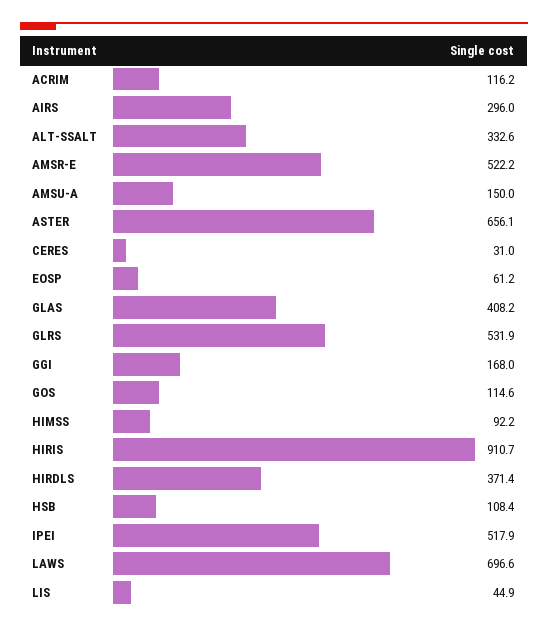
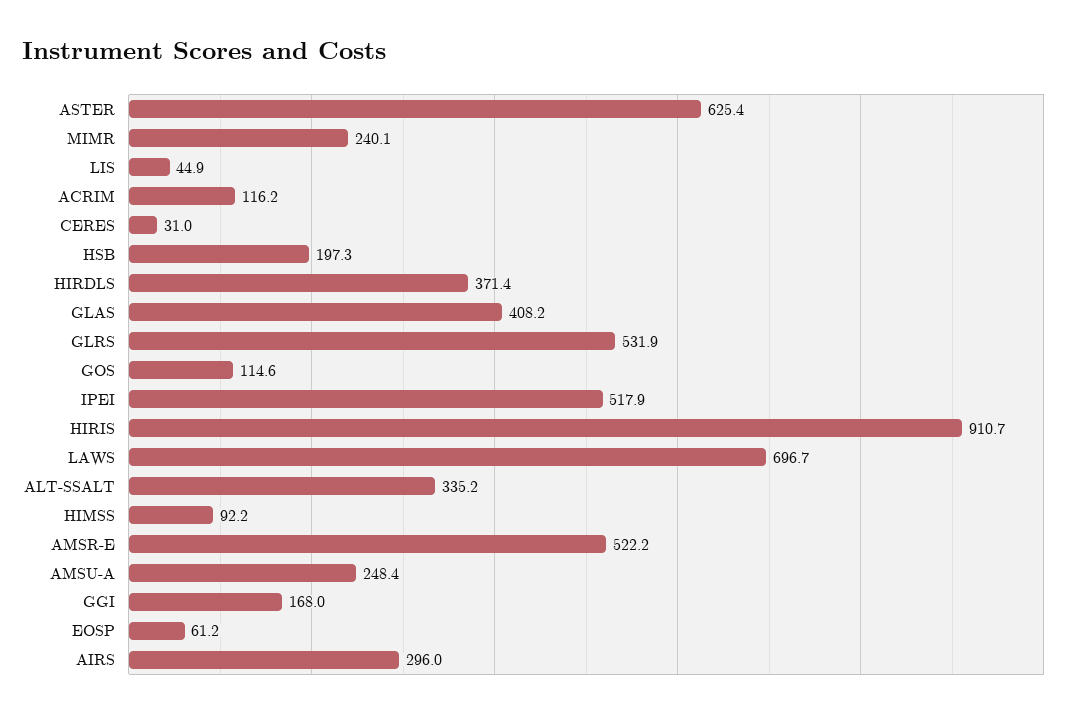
ALT-SSALT: 332.6 -> 335.2
AMSU-A: 150 -> 248.4
ASTER: 656.1 -> 625.4
HSB: 108.4 -> 197.3
LAWS: 696.6 -> 696.7
MIMR: none -> 240.1

